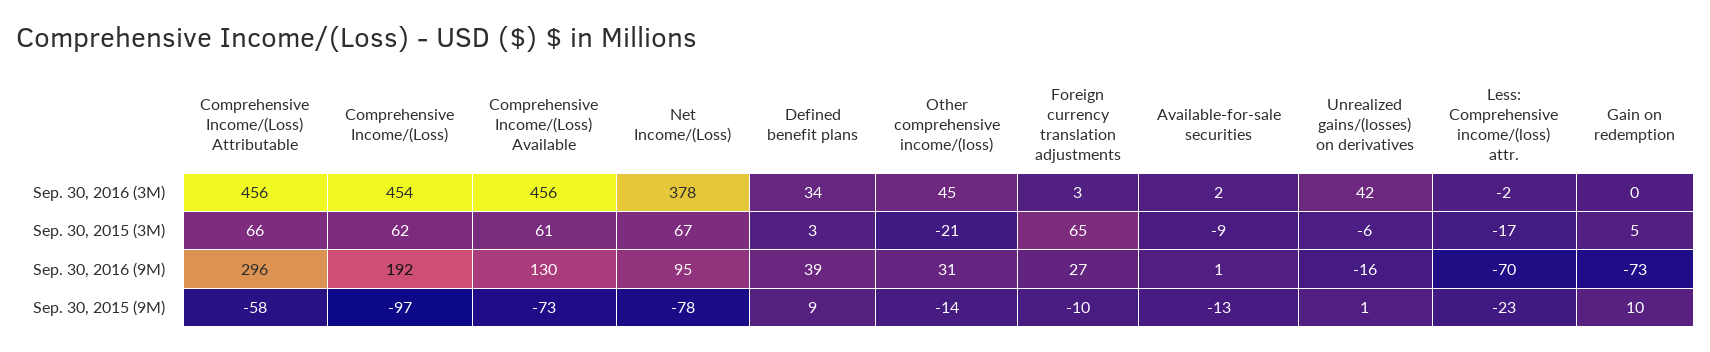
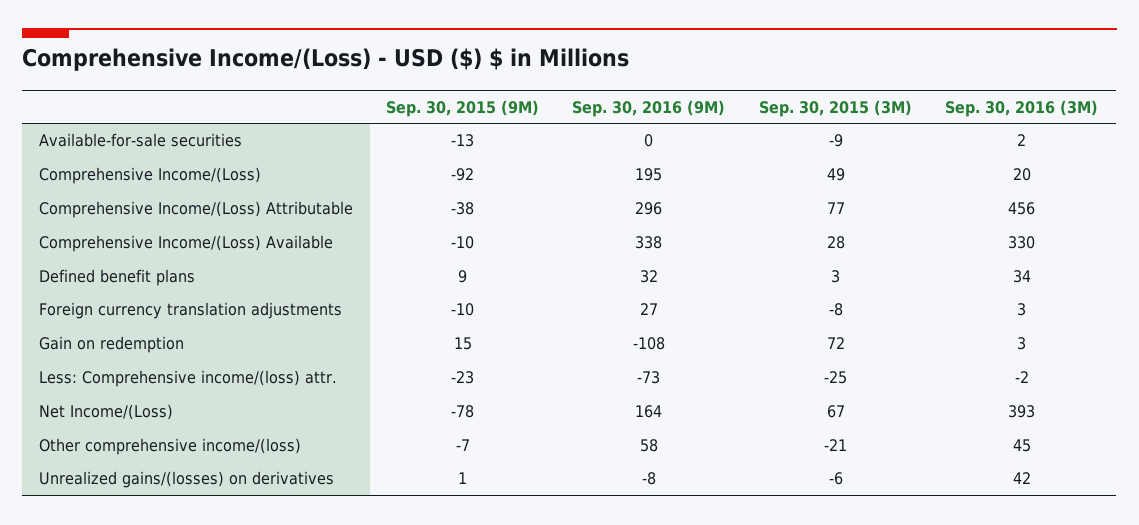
Comprehensive Income/(Loss), Sep. 30, 2016 (3M): 454 -> 20
Comprehensive Income/(Loss) Available, Sep. 30, 2016 (3M): 456 -> 330
Net Income/(Loss), Sep. 30, 2016 (3M): 378 -> 393
Gain on redemption, Sep. 30, 2016 (3M): 0 -> 3
Comprehensive Income/(Loss) Attributable, Sep. 30, 2015 (3M): 66 -> 77
Comprehensive Income/(Loss), Sep. 30, 2015 (3M): 62 -> 49
Comprehensive Income/(Loss) Available, Sep. 30, 2015 (3M): 61 -> 28
Foreign currency translation adjustments, Sep. 30, 2015 (3M): 65 -> -8
Less: Comprehensive income/(loss) attr., Sep. 30, 2015 (3M): -17 -> -25
Gain on redemption, Sep. 30, 2015 (3M): 5 -> 72
Comprehensive Income/(Loss), Sep. 30, 2016 (9M): 192 -> 195
Comprehensive Income/(Loss) Available, Sep. 30, 2016 (9M): 130 -> 338
Net Income/(Loss), Sep. 30, 2016 (9M): 95 -> 164
Defined benefit plans, Sep. 30, 2016 (9M): 39 -> 32
Other comprehensive income/(loss), Sep. 30, 2016 (9M): 31 -> 58
Available-for-sale securities, Sep. 30, 2016 (9M): 1 -> 0
Unrealized gains/(losses) on derivatives, Sep. 30, 2016 (9M): -16 -> -8
Less: Comprehensive income/(loss) attr., Sep. 30, 2016 (9M): -70 -> -73
Gain on redemption, Sep. 30, 2016 (9M): -73 -> -108
Comprehensive Income/(Loss) Attributable, Sep. 30, 2015 (9M): -58 -> -38
Comprehensive Income/(Loss), Sep. 30, 2015 (9M): -97 -> -92
Comprehensive Income/(Loss) Available, Sep. 30, 2015 (9M): -73 -> -10
Other comprehensive income/(loss), Sep. 30, 2015 (9M): -14 -> -7
Gain on redemption, Sep. 30, 2015 (9M): 10 -> 15

